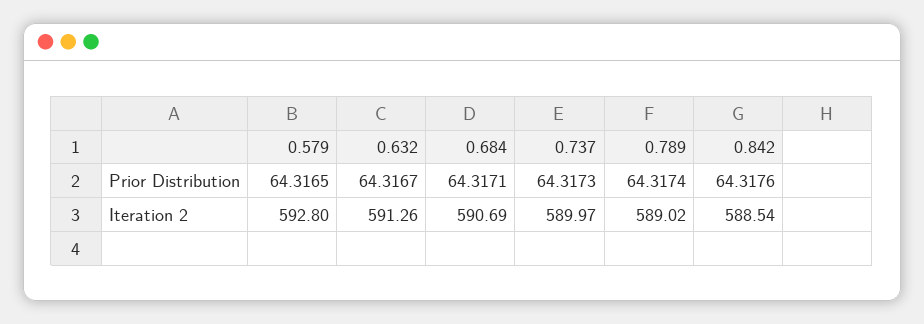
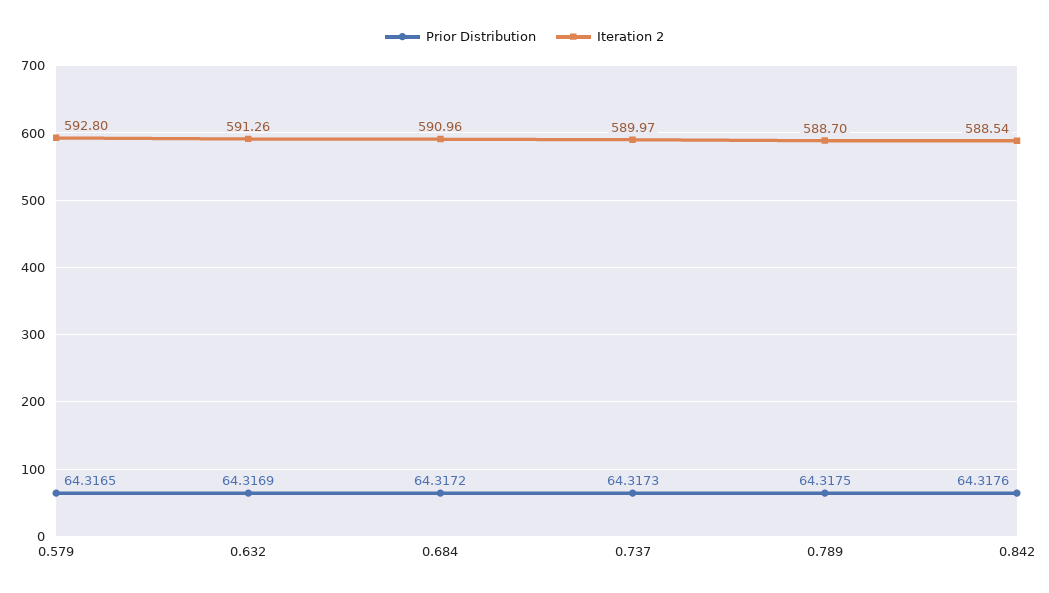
Prior Distribution, 0.632: 64.3167 -> 64.3169
Prior Distribution, 0.684: 64.3171 -> 64.3172
Prior Distribution, 0.789: 64.3174 -> 64.3175
Iteration 2, 0.684: 590.69 -> 590.96
Iteration 2, 0.789: 589.02 -> 588.7

